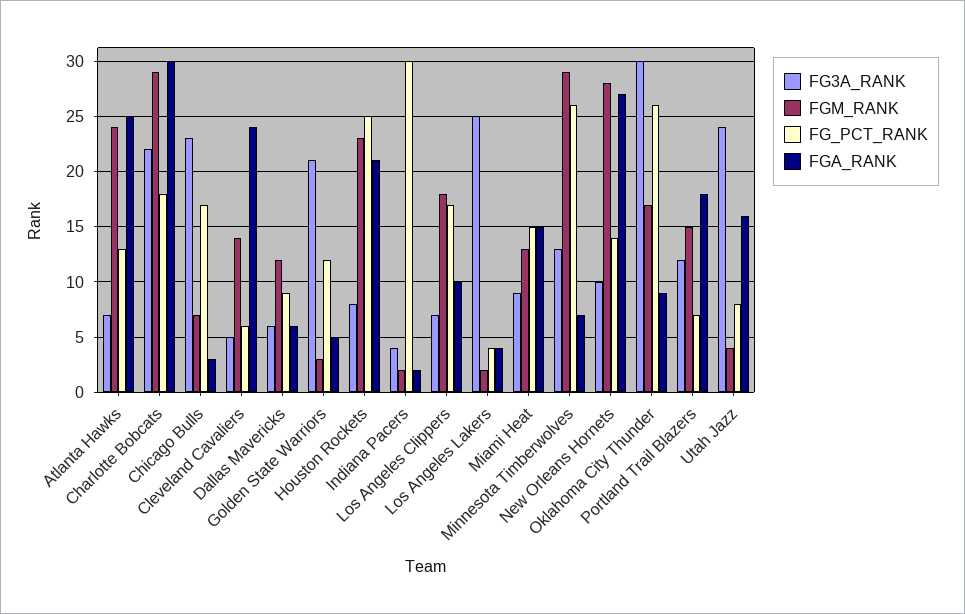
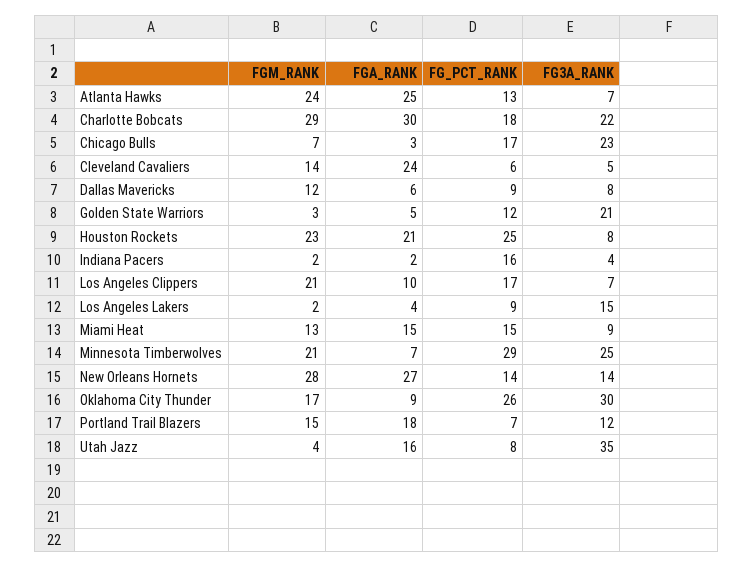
FG3A_RANK, Dallas Mavericks: 6 -> 8
FG_PCT_RANK, Indiana Pacers: 30 -> 16
FGM_RANK, Los Angeles Clippers: 18 -> 21
FG3A_RANK, Los Angeles Lakers: 25 -> 15
FG_PCT_RANK, Los Angeles Lakers: 4 -> 9
FG3A_RANK, Minnesota Timberwolves: 13 -> 25
FGM_RANK, Minnesota Timberwolves: 29 -> 21
FG_PCT_RANK, Minnesota Timberwolves: 26 -> 29
FG3A_RANK, New Orleans Hornets: 10 -> 14
FG3A_RANK, Utah Jazz: 24 -> 35

